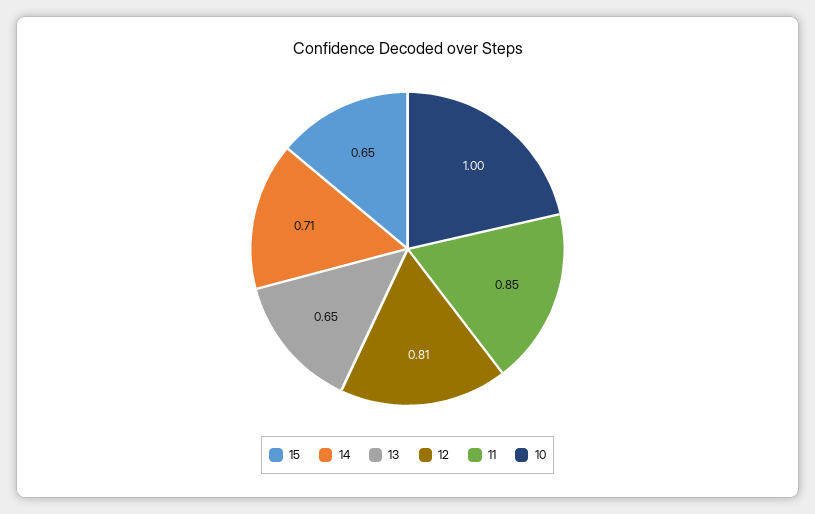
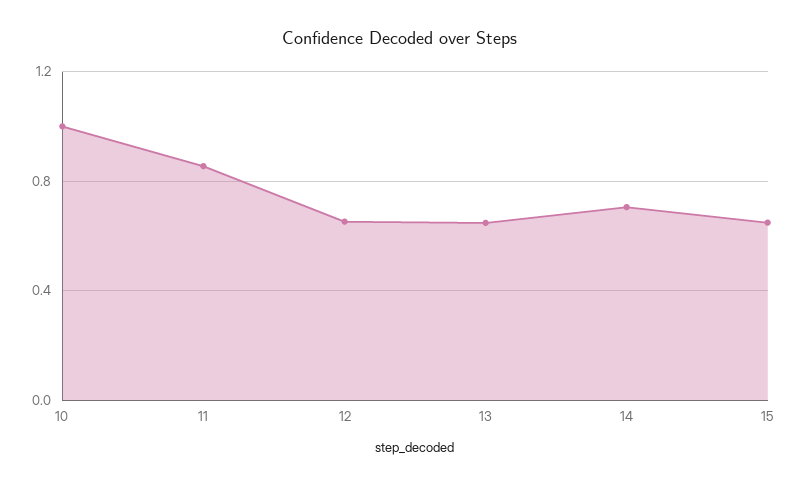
12: 0.81 -> 0.65

